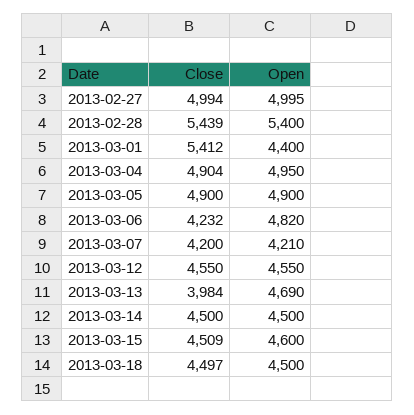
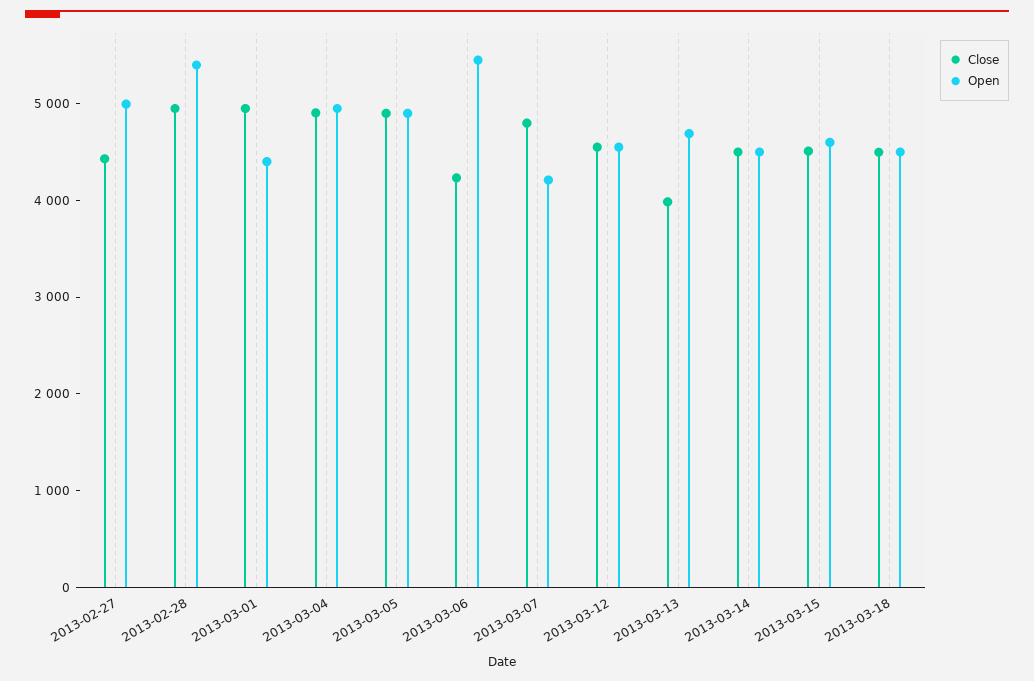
Close, 2013-02-27: 4994 -> 4400
Close, 2013-02-28: 5439 -> 5000
Close, 2013-03-01: 5412 -> 5000
Open, 2013-03-06: 4820 -> 5400
Close, 2013-03-07: 4200 -> 4800

